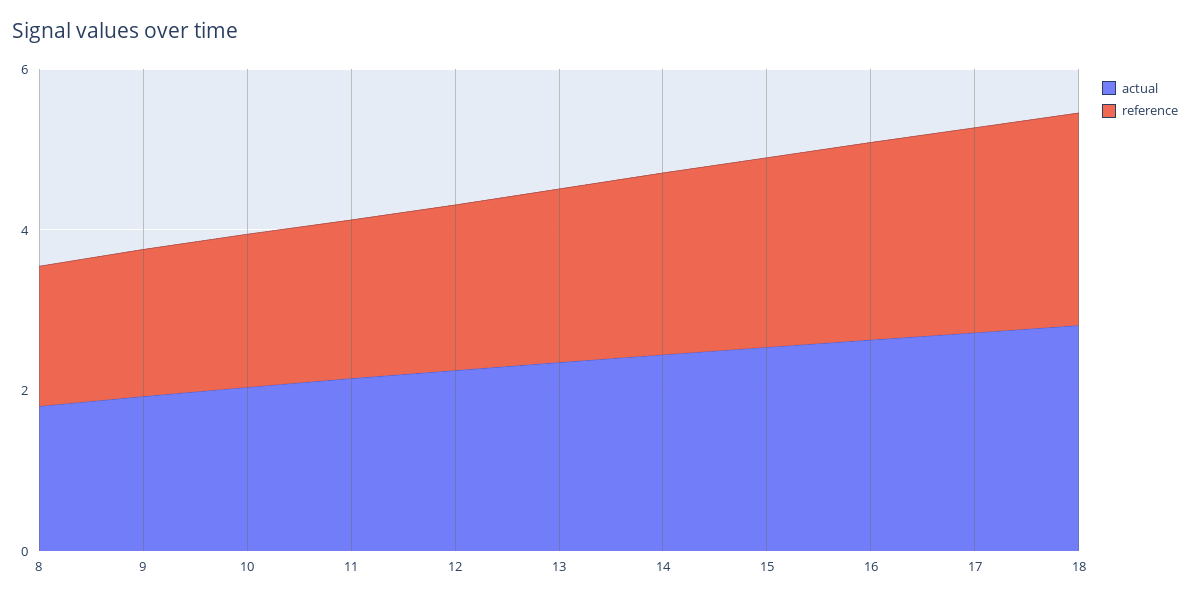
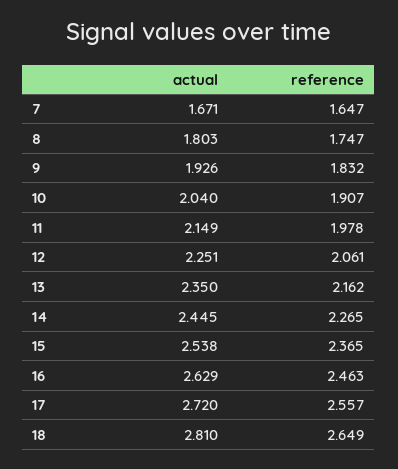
actual, 7: none -> 1.671
reference, 7: none -> 1.647

